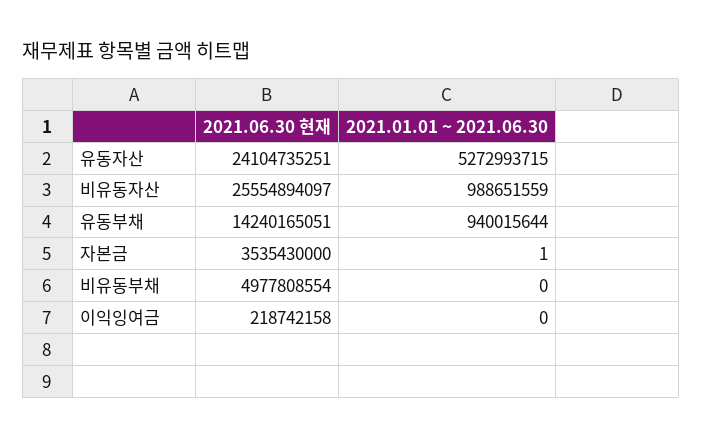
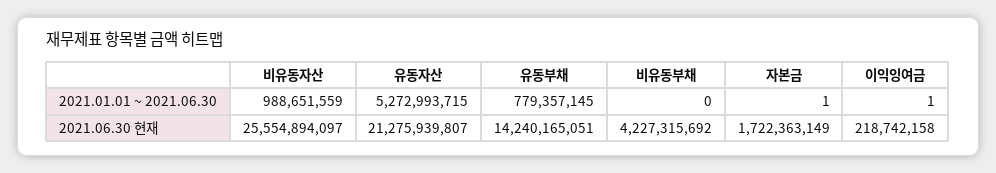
2021.06.30 현재, 유동자산: 24104735251 -> 21275939807
2021.01.01 ~ 2021.06.30, 유동부채: 940015644 -> 779357145
2021.06.30 현재, 자본금: 3535430000 -> 1722363149
2021.06.30 현재, 비유동부채: 4977808554 -> 4227315692
2021.01.01 ~ 2021.06.30, 이익잉여금: 0 -> 1

